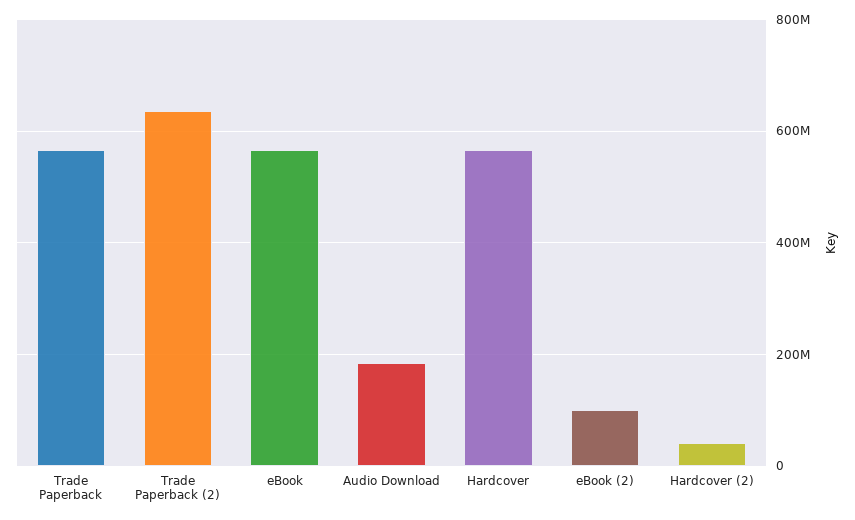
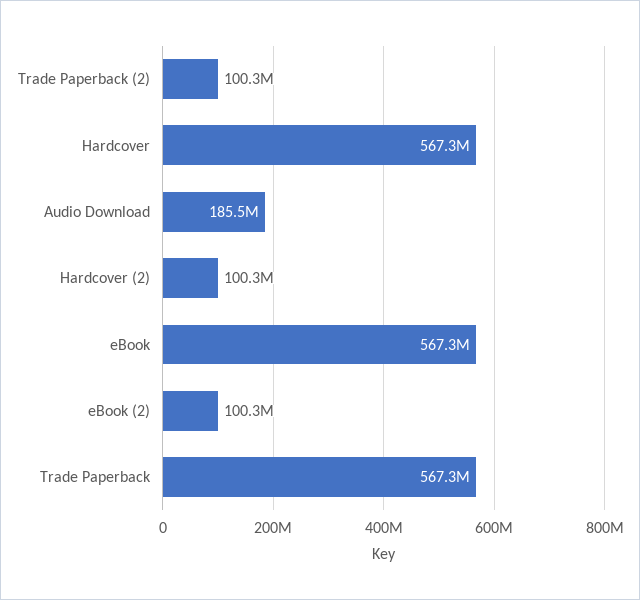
Trade Paperback (2): 640000000 -> 100300000
Hardcover (2): 40000000 -> 100300000

